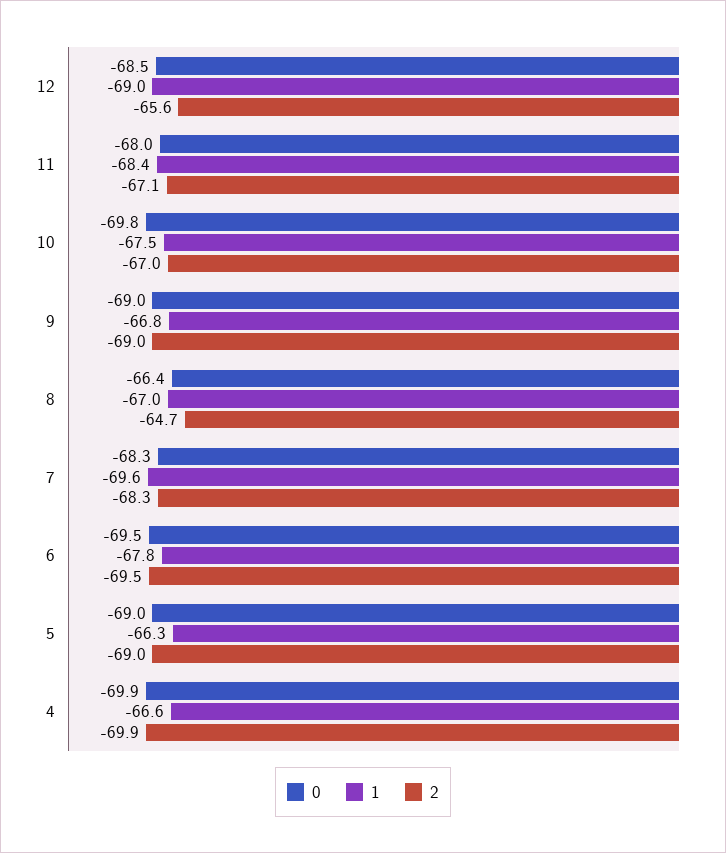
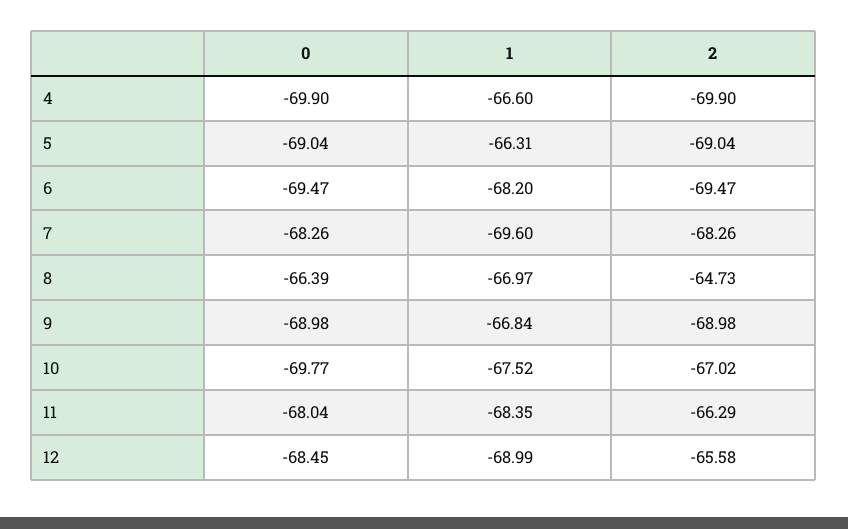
2, 11: -67.1 -> -66.29
1, 6: -67.8 -> -68.2

